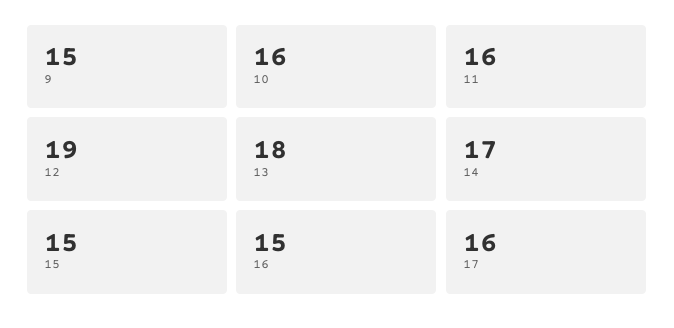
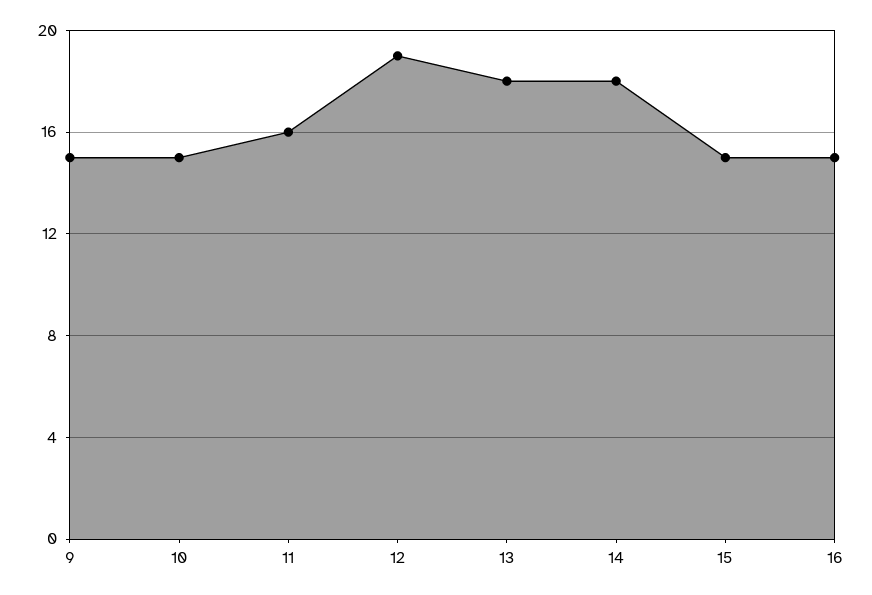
10: 16 -> 15
14: 17 -> 18
17: 16 -> none

